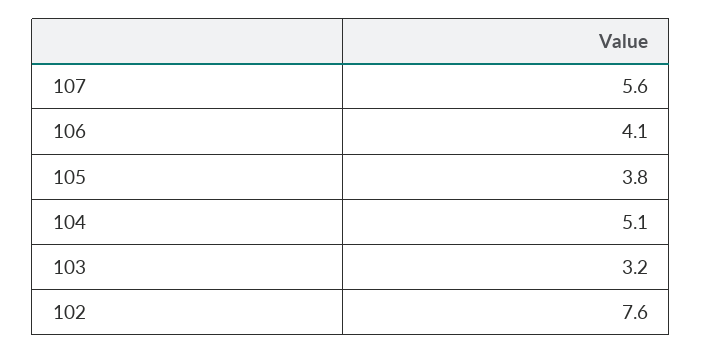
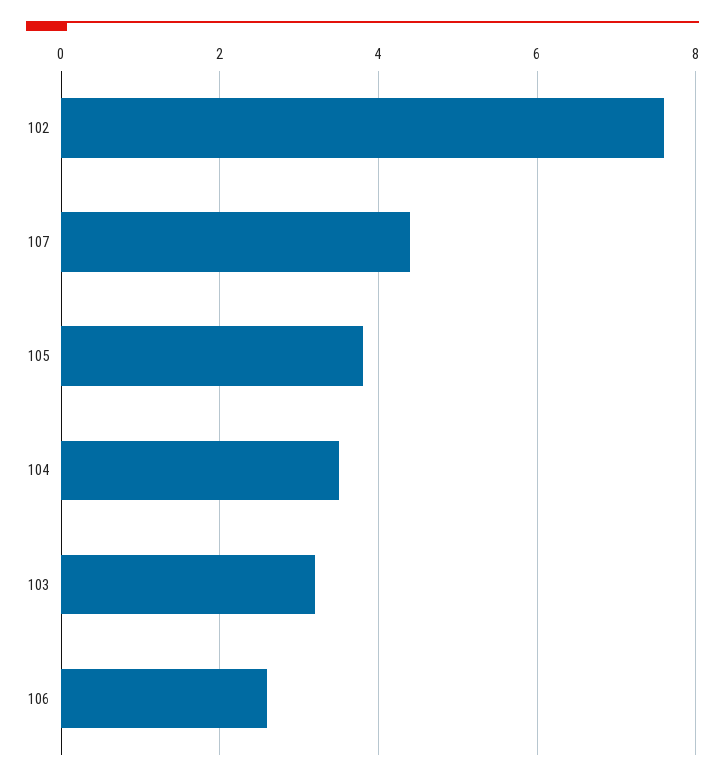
107: 5.6 -> 4.5
106: 4.1 -> 2.5
104: 5.1 -> 3.5

